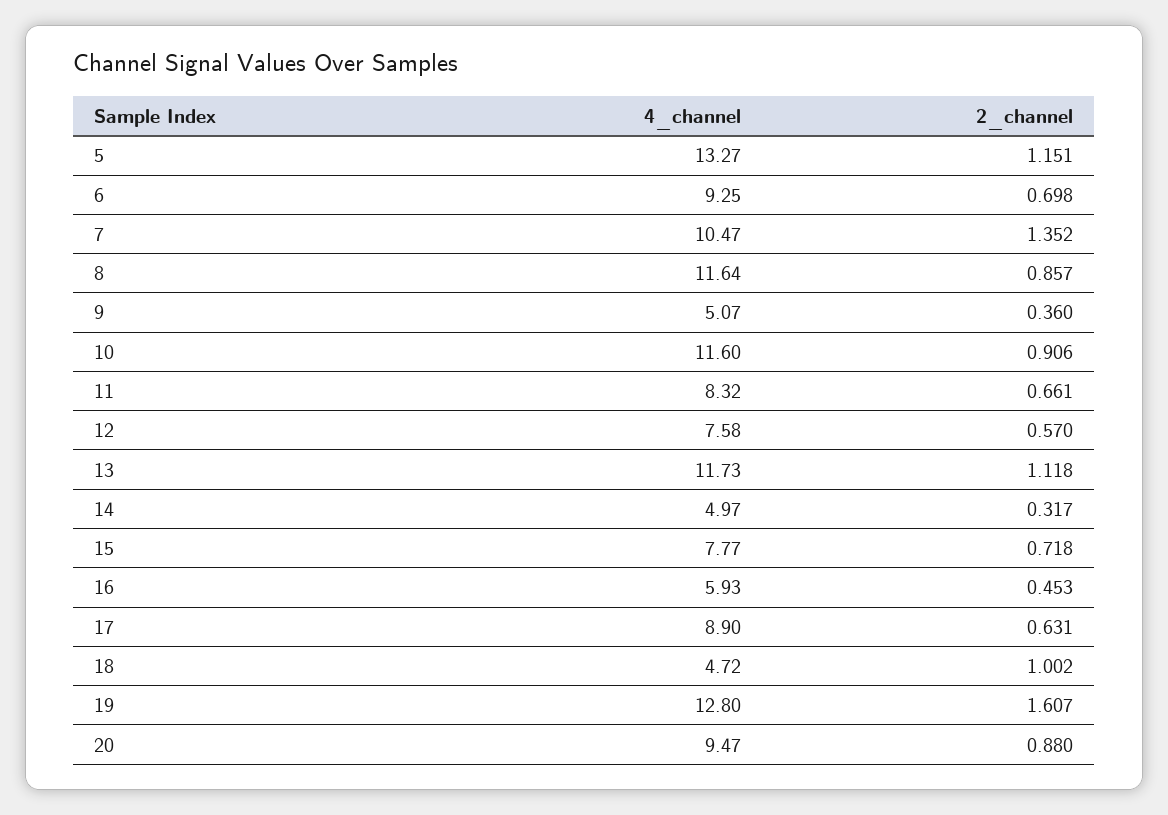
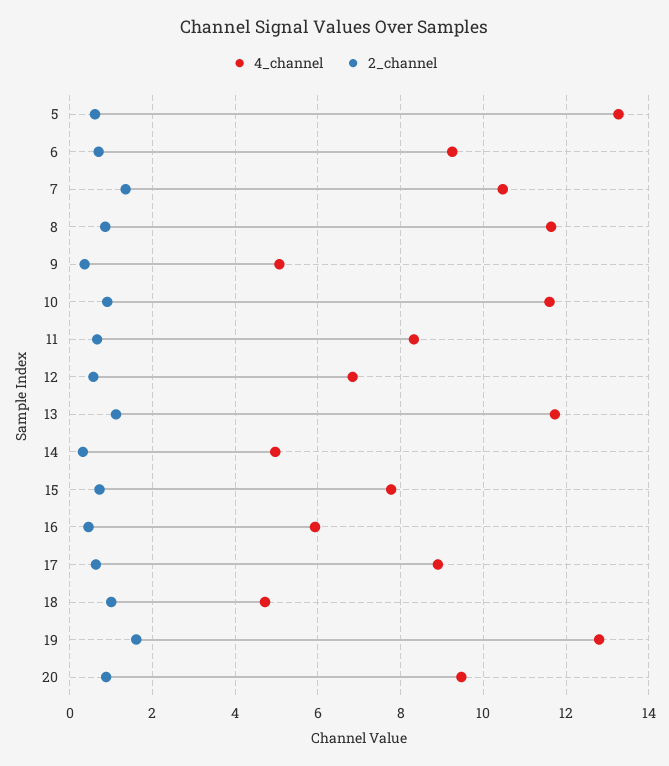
2_channel, 5: 1.151 -> 0.6
4_channel, 12: 7.58 -> 6.8

